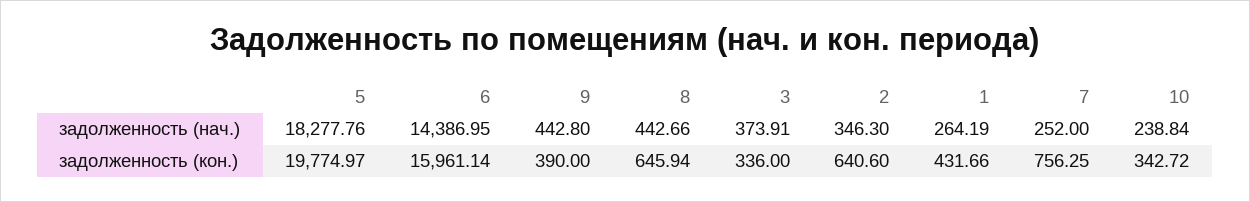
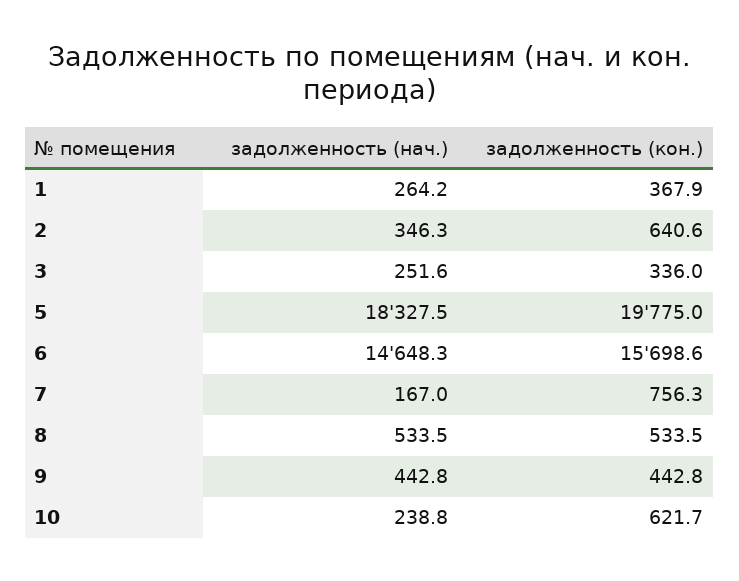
5, задолженность (нач.): 18277.76 -> 18327.5
6, задолженность (нач.): 14386.95 -> 14648.3
8, задолженность (нач.): 442.66 -> 533.5
3, задолженность (нач.): 373.91 -> 251.6
7, задолженность (нач.): 252 -> 167
6, задолженность (кон.): 15961.14 -> 15698.6
9, задолженность (кон.): 390 -> 442.8
8, задолженность (кон.): 645.94 -> 533.5
1, задолженность (кон.): 431.66 -> 367.9
10, задолженность (кон.): 342.72 -> 621.7

